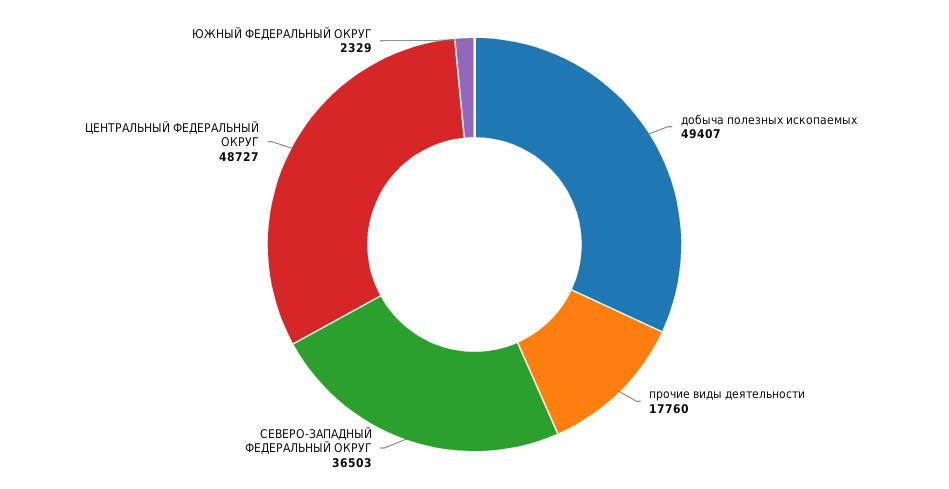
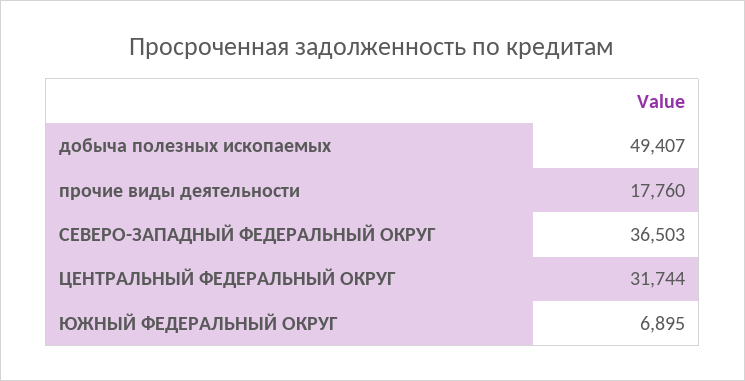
ЦЕНТРАЛЬНЫЙ ФЕДЕРАЛЬНЫЙ ОКРУГ: 48727 -> 31744
ЮЖНЫЙ ФЕДЕРАЛЬНЫЙ ОКРУГ: 2329 -> 6895

